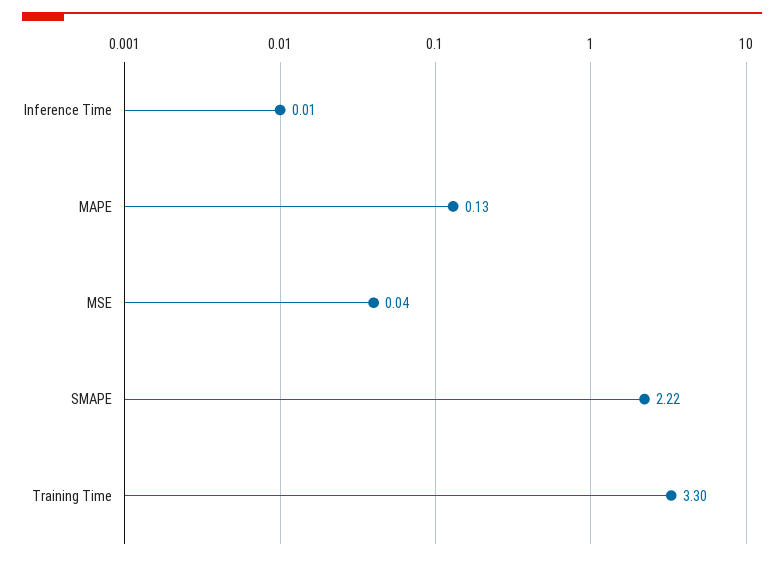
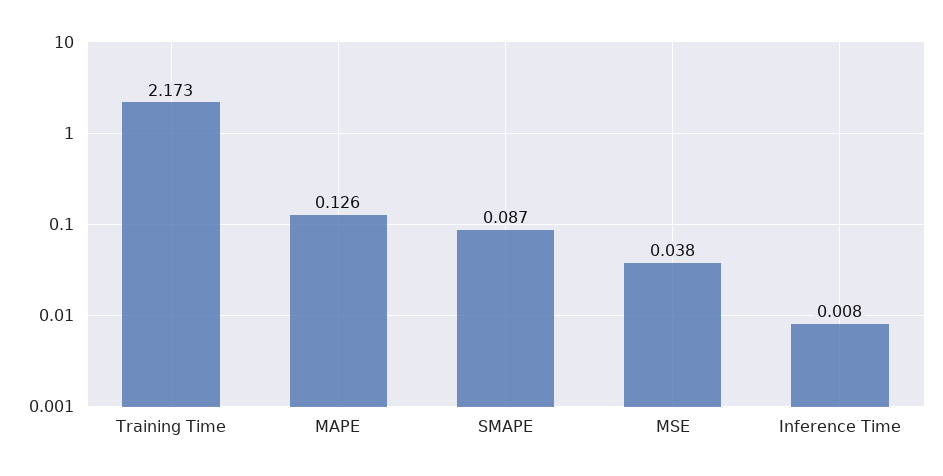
SMAPE: 2.22 -> 0.087
Training Time: 3.3 -> 2.173

